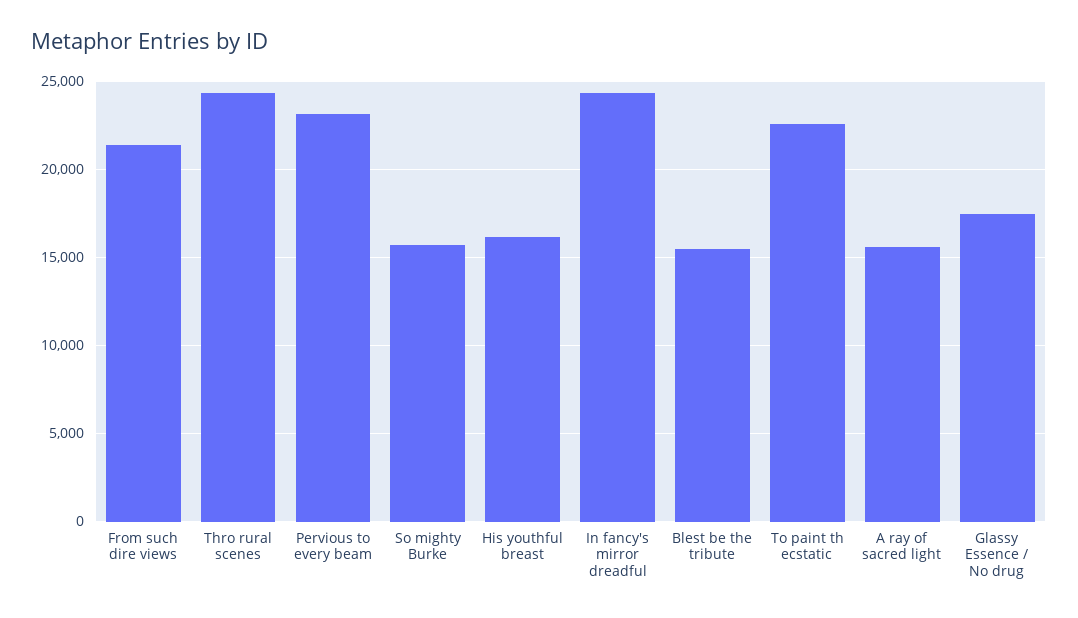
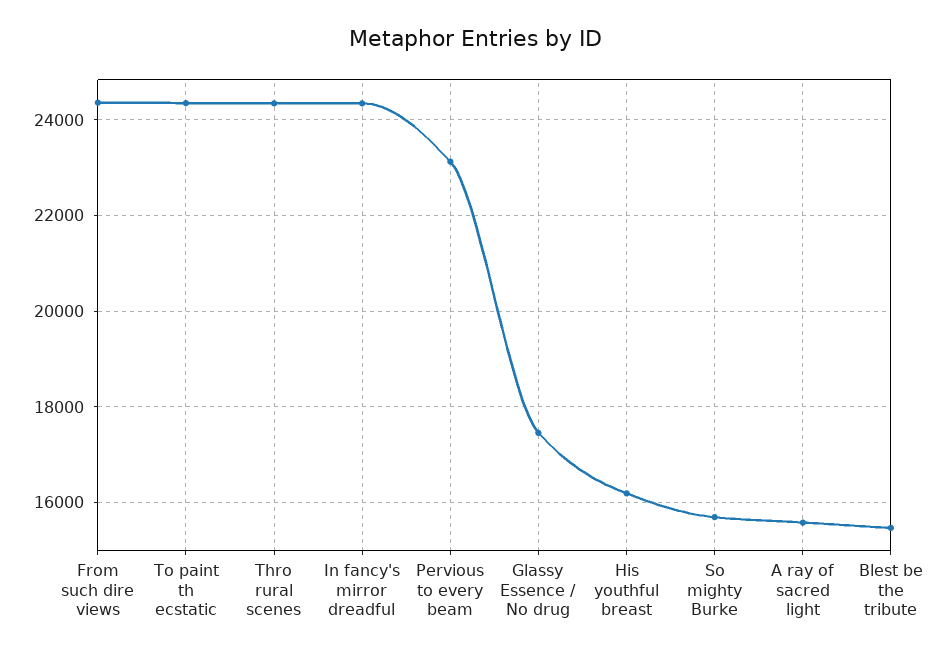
From such dire views: 21500 -> 24400
To paint th ecstatic: 22500 -> 24400

